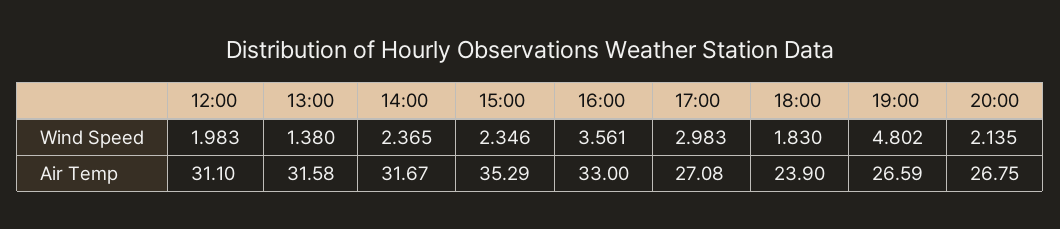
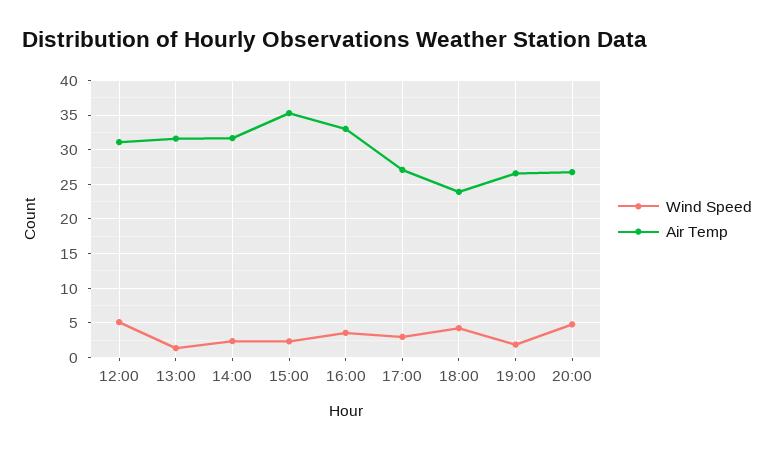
Wind Speed, 12:00: 1.983 -> 5
Wind Speed, 18:00: 1.83 -> 4
Wind Speed, 19:00: 4.802 -> 2
Wind Speed, 20:00: 2.135 -> 5

